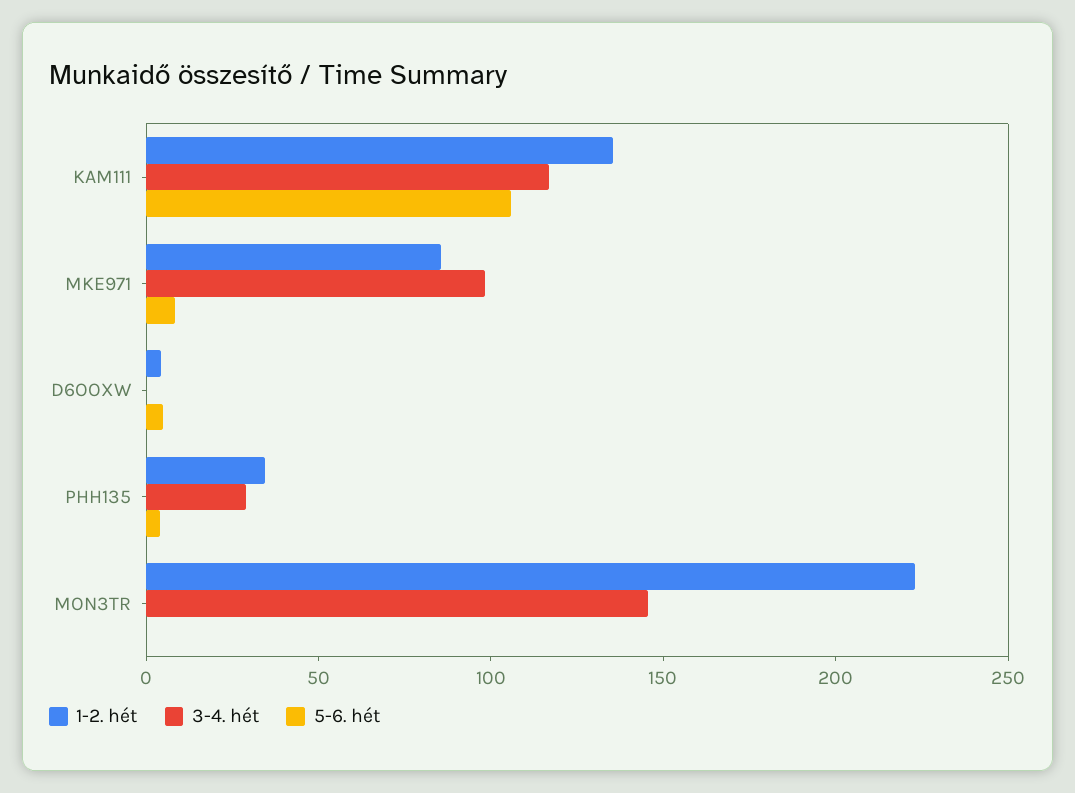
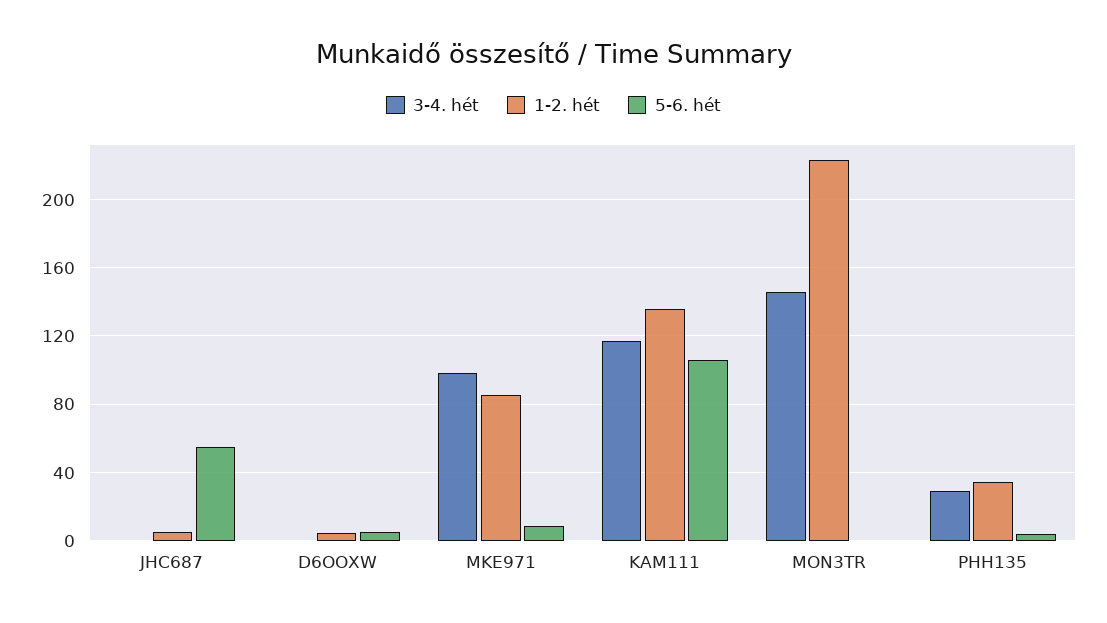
3-4. hét, JHC687: none -> 0
1-2. hét, JHC687: none -> 5
5-6. hét, JHC687: none -> 55

